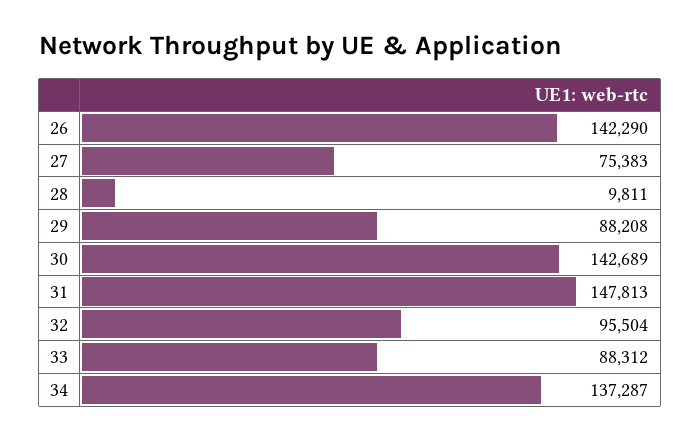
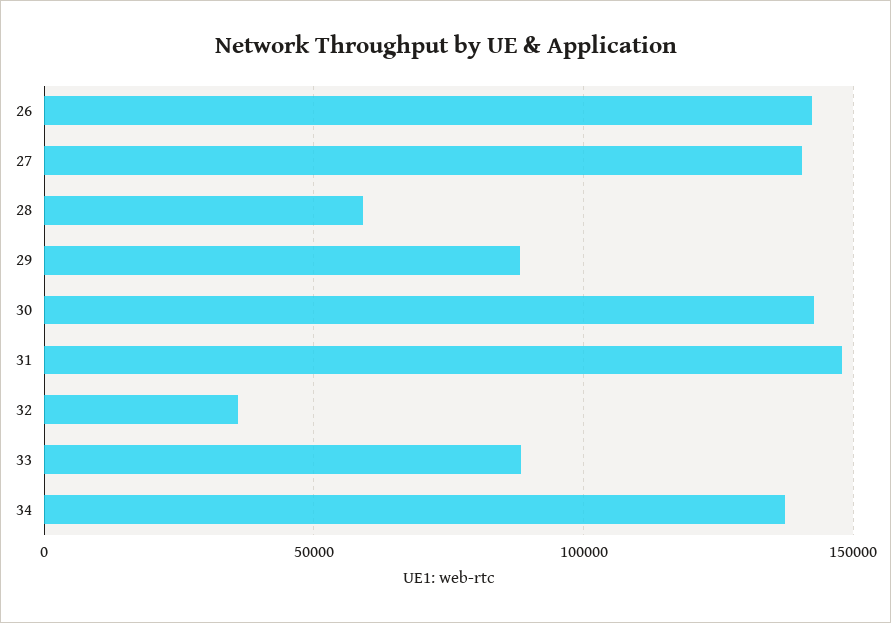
27: 75383 -> 140000
28: 9811 -> 60000
32: 95504 -> 35000

